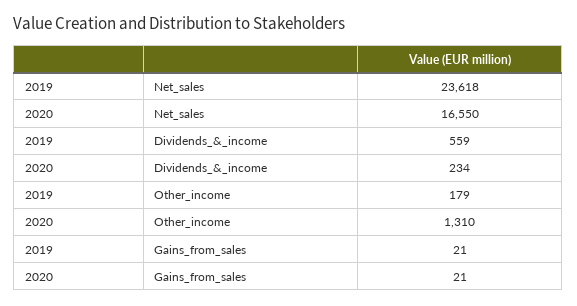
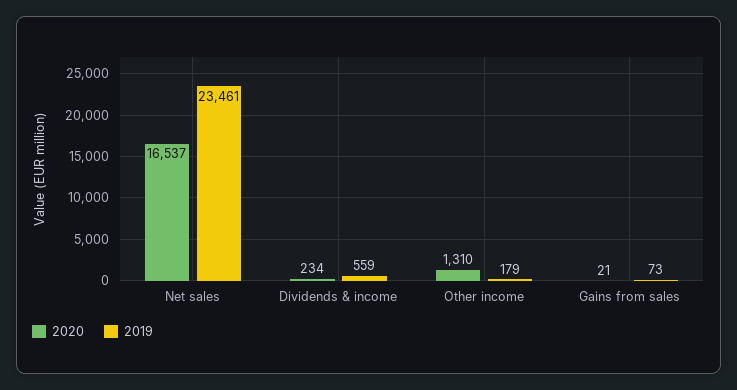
2019, Net_sales: 23618 -> 23461
2020, Net_sales: 16550 -> 16537
2019, Gains_from_sales: 21 -> 73

